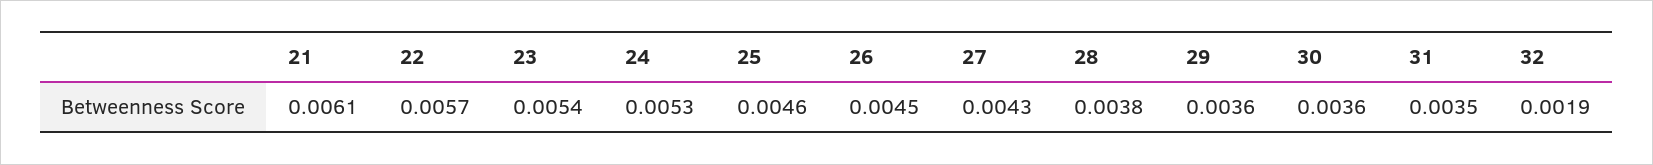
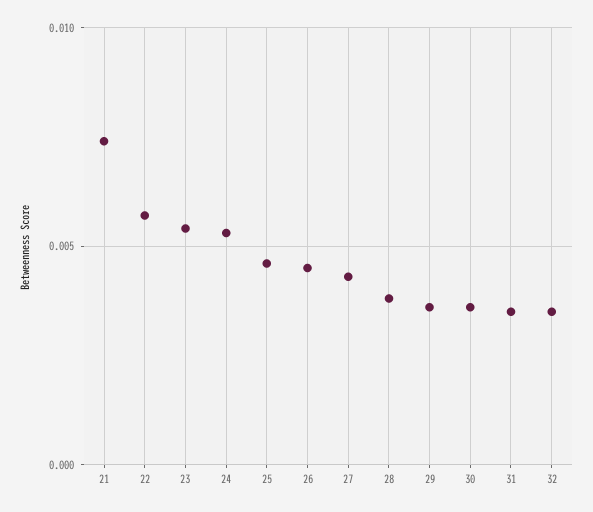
21: 0.0061 -> 0.0075
32: 0.0019 -> 0.0035

